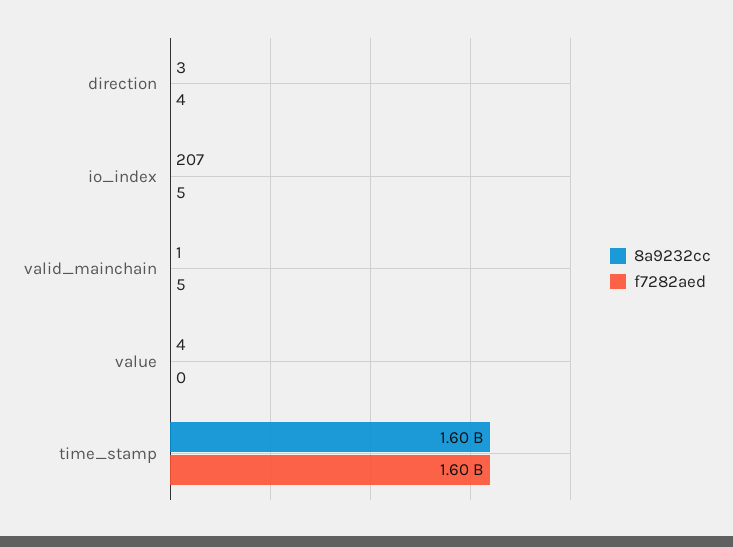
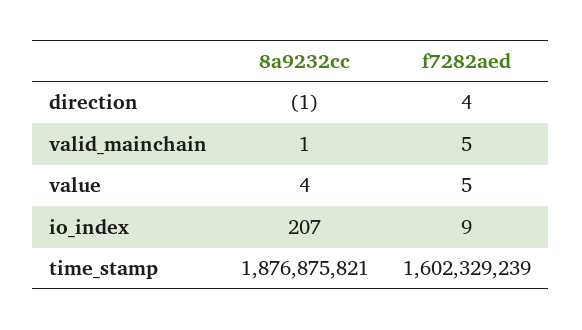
8a9232cc, direction: 3 -> -1
f7282aed, io_index: 5 -> 9
f7282aed, value: 0 -> 5
8a9232cc, time_stamp: 1600000000 -> 1876875821

